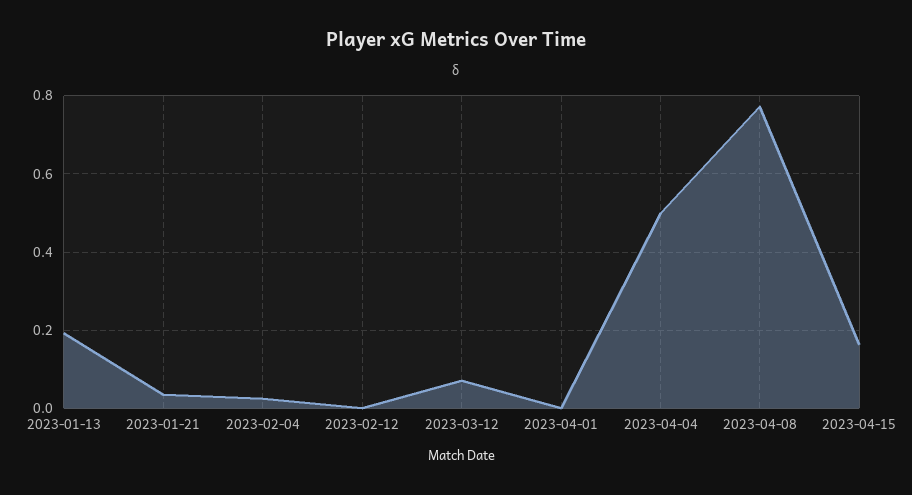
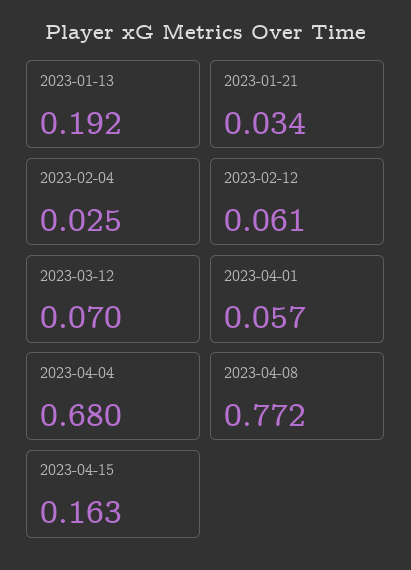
2023-02-12: 0 -> 0.061
2023-04-01: 0 -> 0.057
2023-04-04: 0.5 -> 0.68

